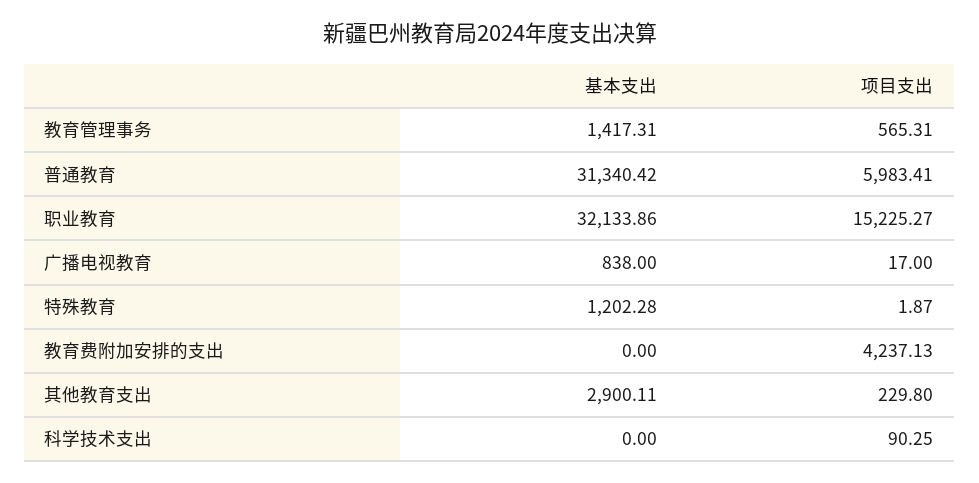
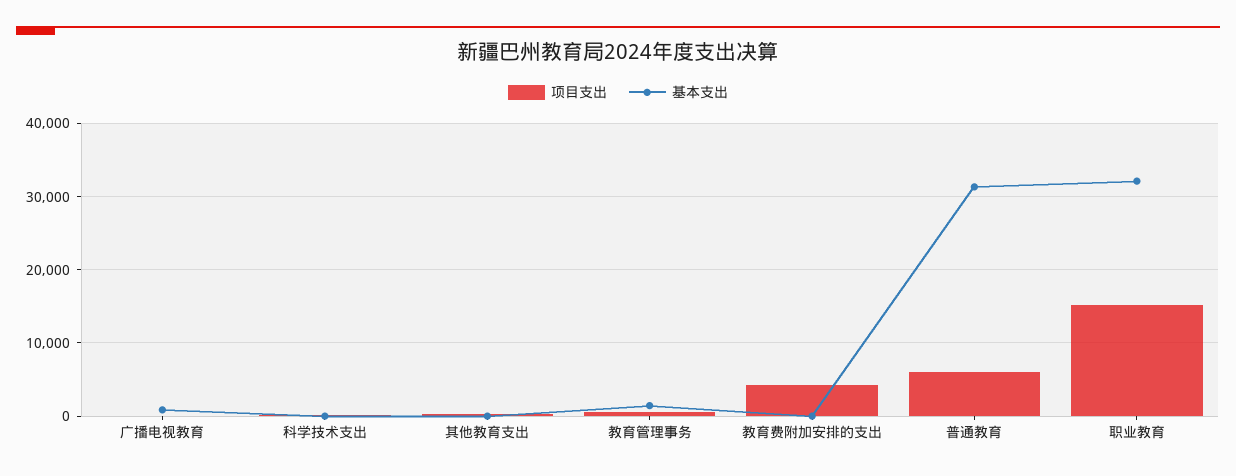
基本支出, 特殊教育: 1202.28 -> none
项目支出, 特殊教育: 1.87 -> none
基本支出, 其他教育支出: 2900.11 -> 0

